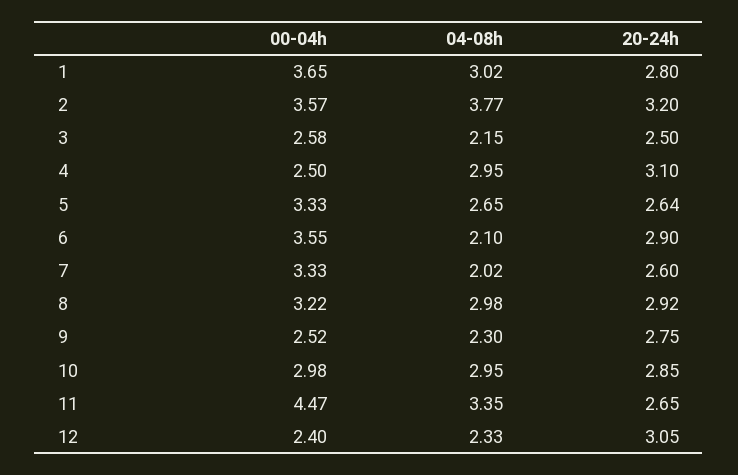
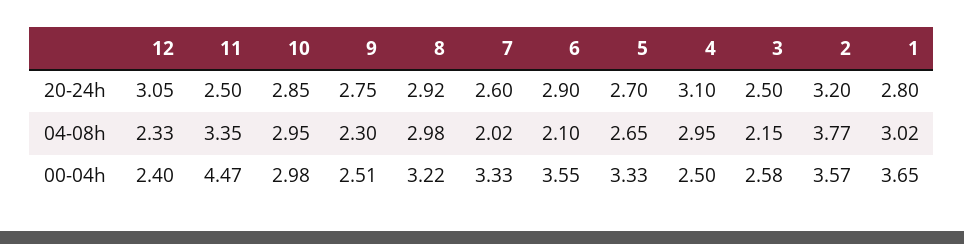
20-24h, 5: 2.64 -> 2.7
00-04h, 9: 2.52 -> 2.51
20-24h, 11: 2.65 -> 2.5

